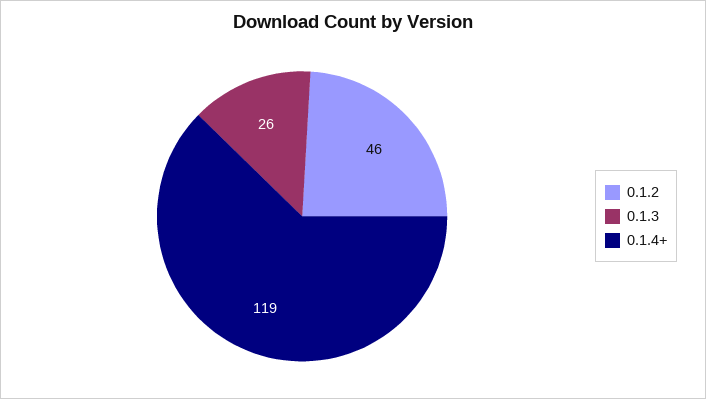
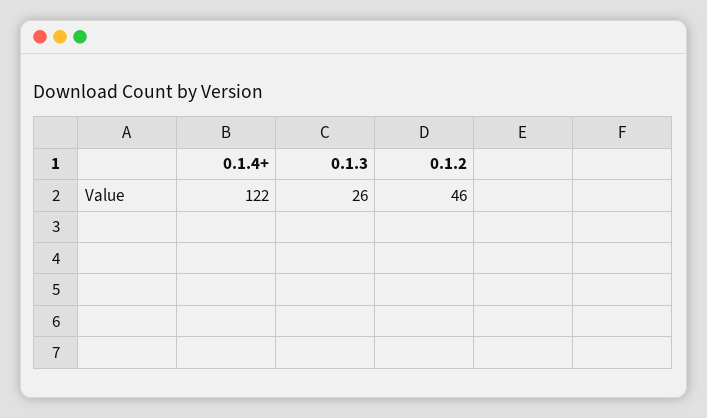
0.1.4+: 119 -> 122

